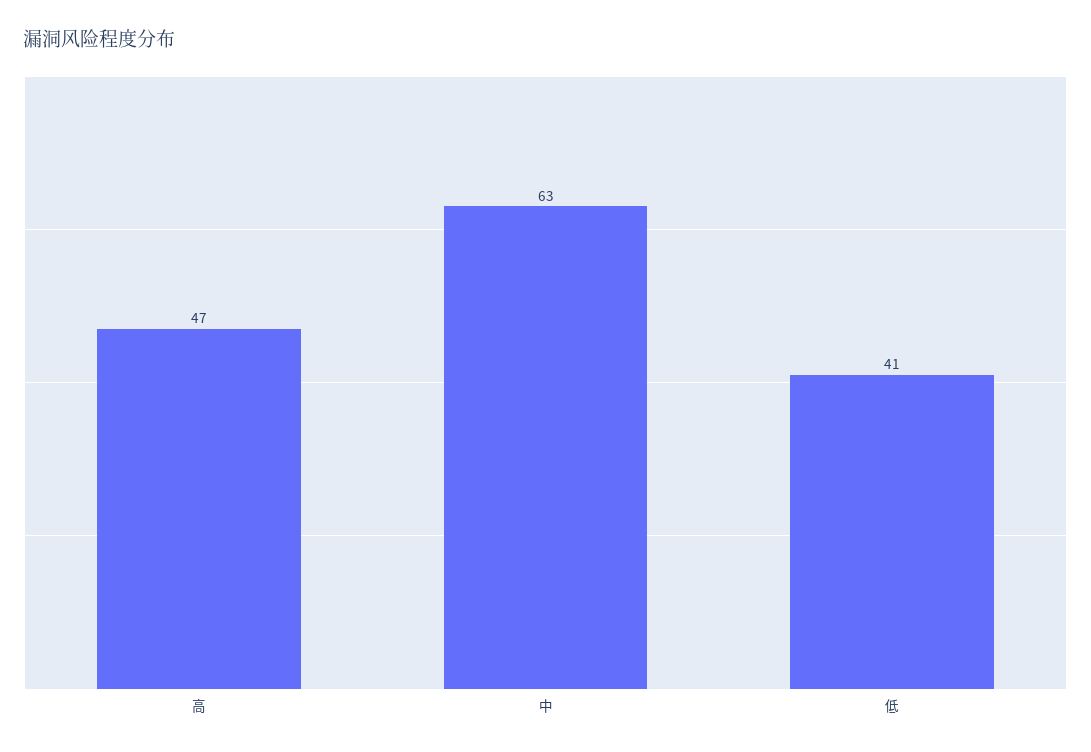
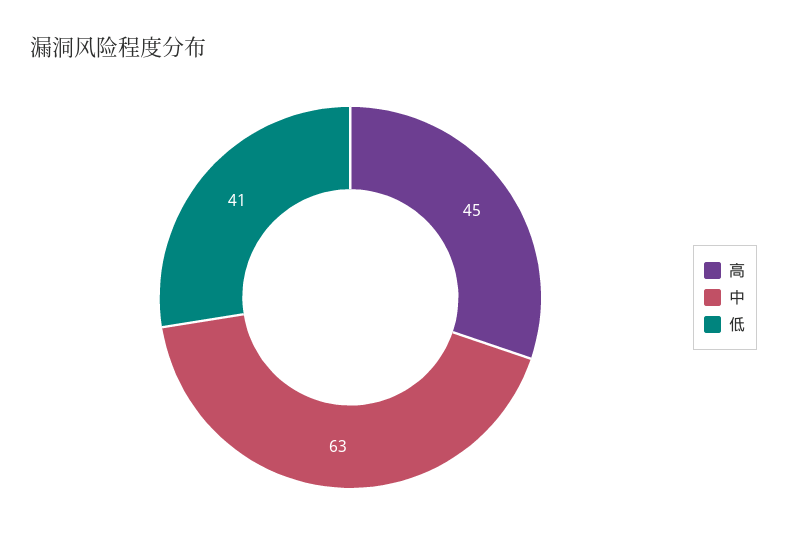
高: 47 -> 45

